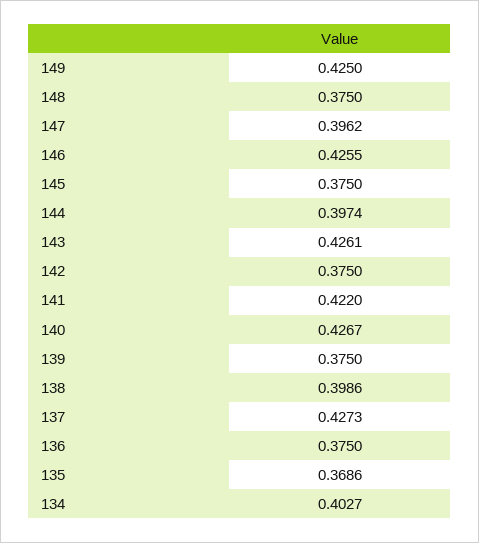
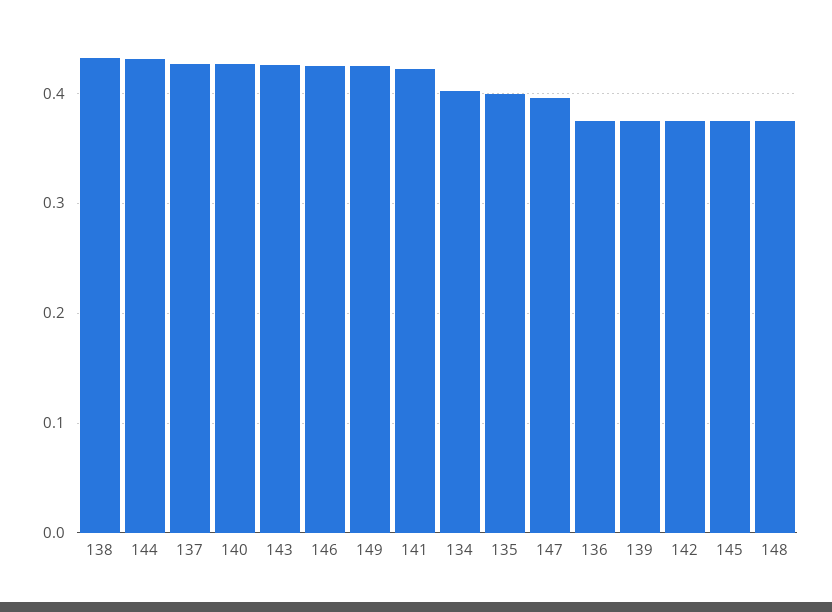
144: 0.3974 -> 0.43
138: 0.3986 -> 0.43
135: 0.3686 -> 0.4

